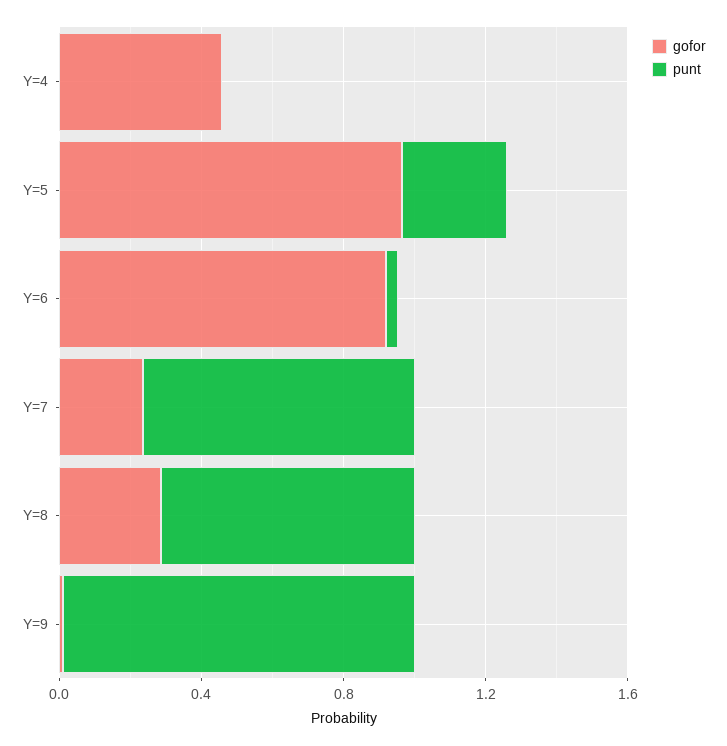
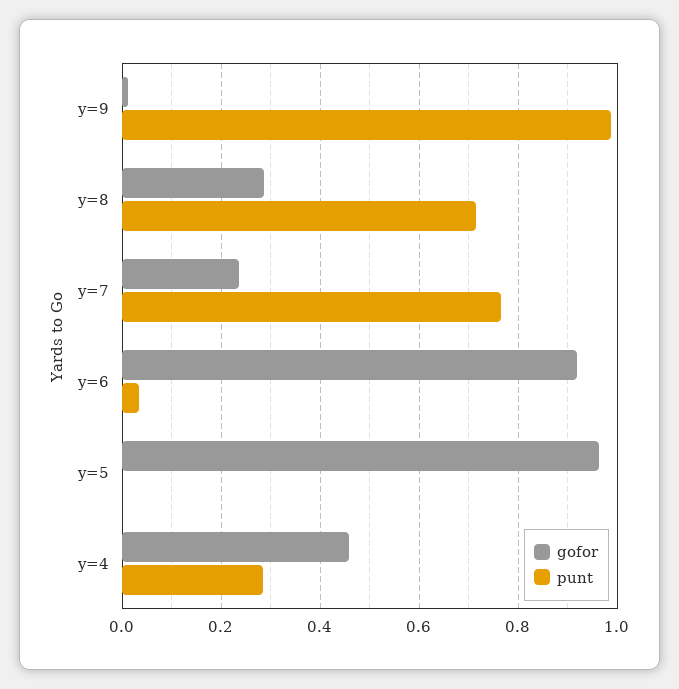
punt, Y=4: 0 -> 0.28
punt, Y=5: 0.3 -> 0

